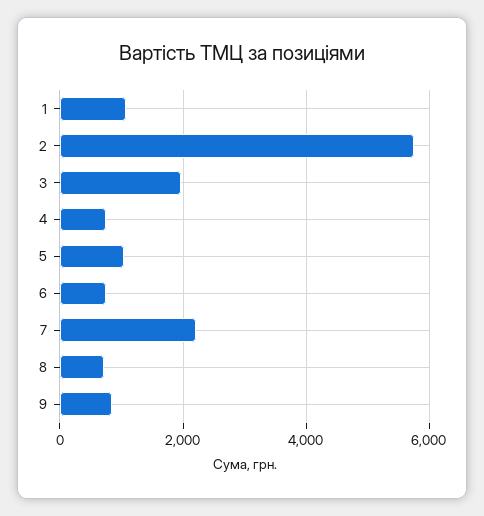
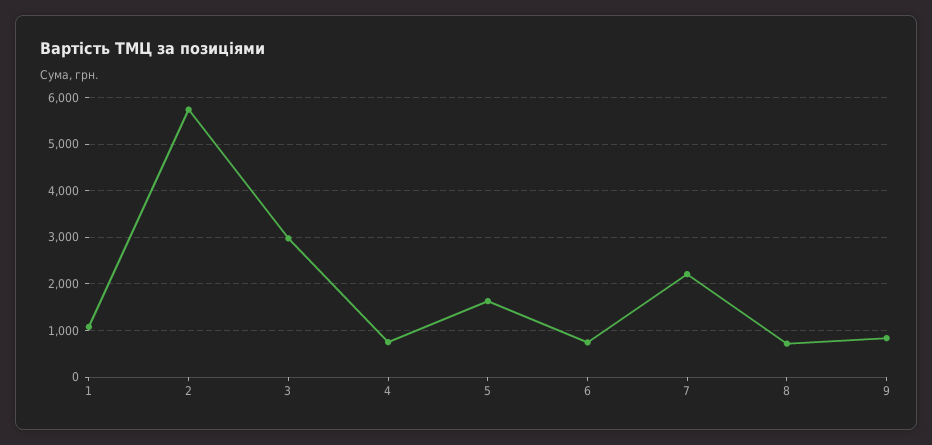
3: 2000 -> 3000
5: 1000 -> 1600

